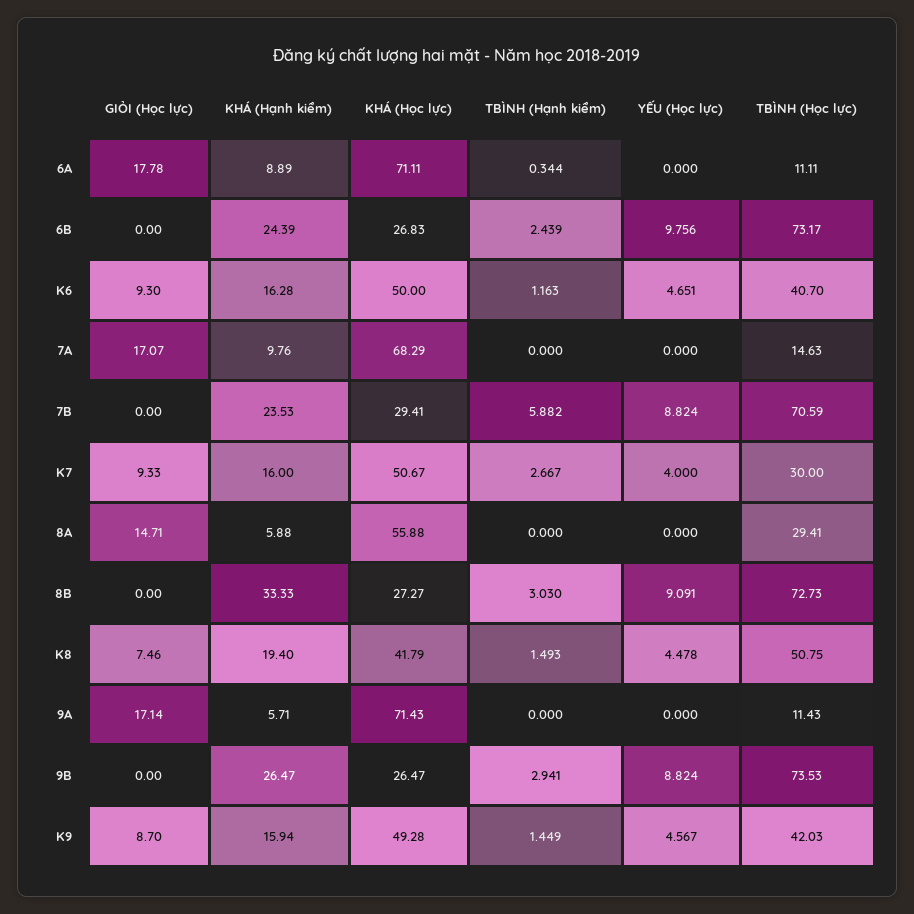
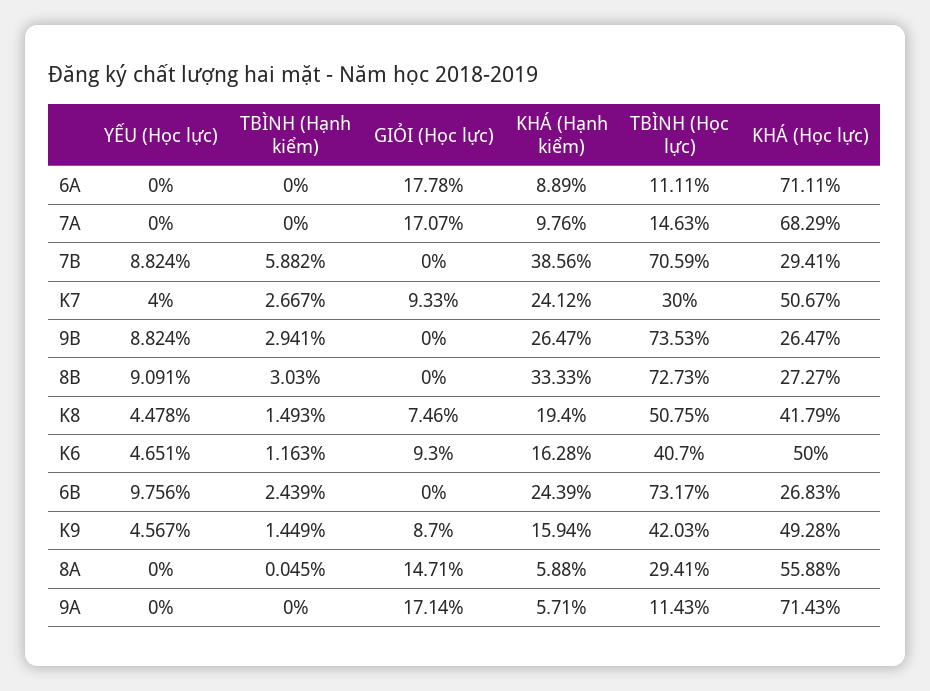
TBÌNH (Hạnh kiểm), 6A: 0.344 -> 0
KHÁ (Hạnh kiểm), 7B: 23.53 -> 38.56
KHÁ (Hạnh kiểm), K7: 16 -> 24.12
TBÌNH (Hạnh kiểm), 8A: 0 -> 0.045

